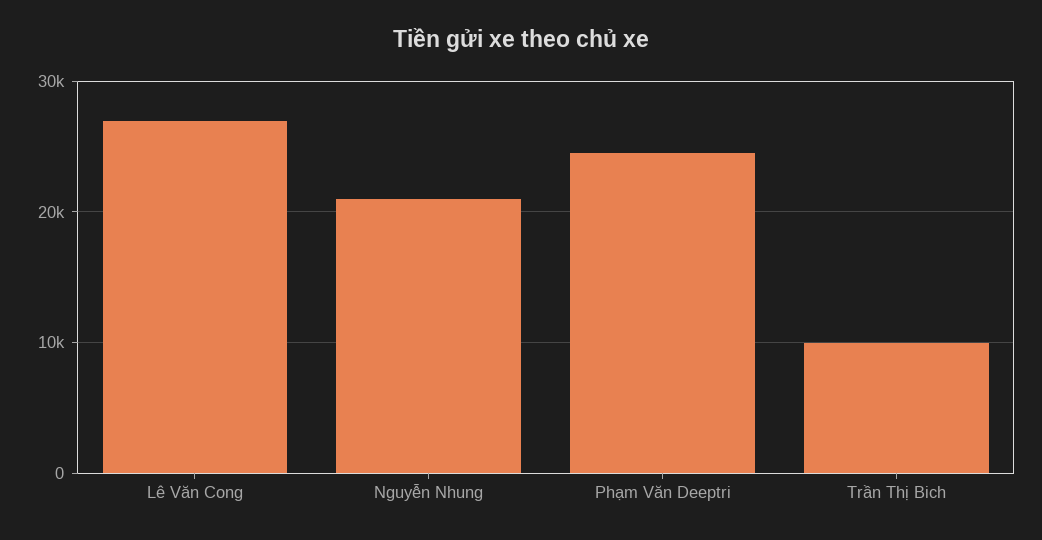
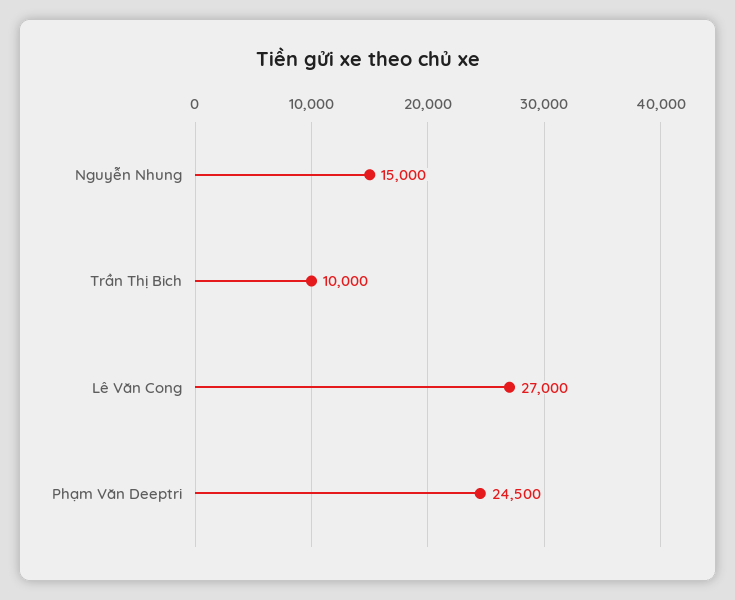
Nguyễn Nhung: 21000 -> 15000

